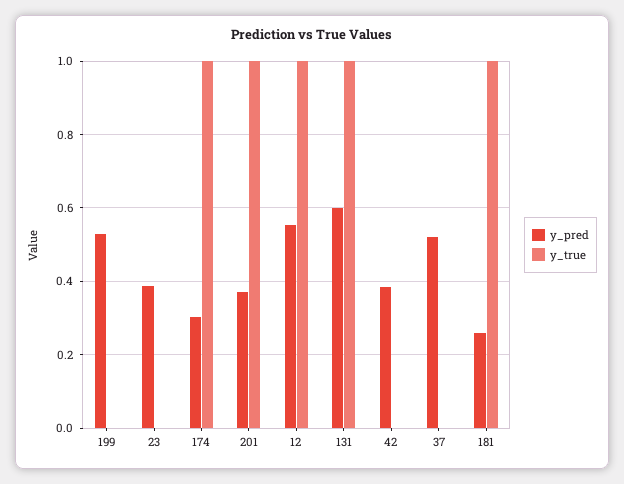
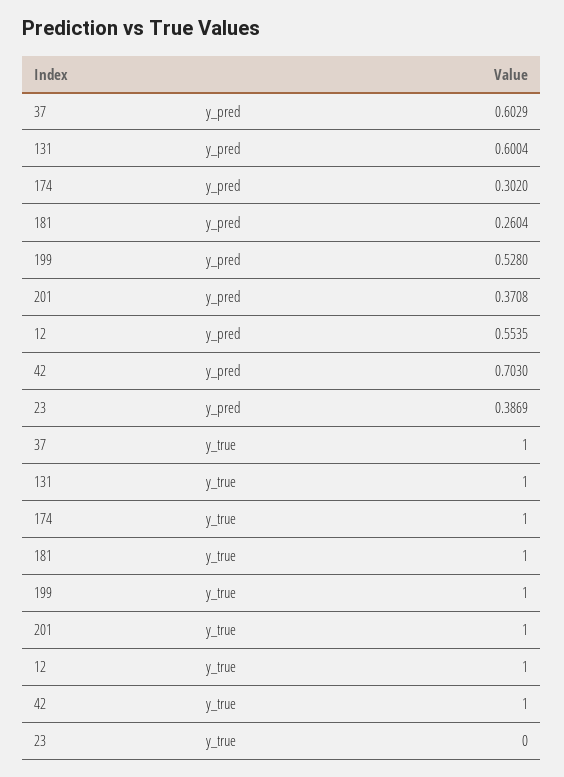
y_true, 199: 0 -> 1
y_pred, 42: 0.38 -> 0.703
y_true, 42: 0 -> 1
y_pred, 37: 0.52 -> 0.6029
y_true, 37: 0 -> 1

